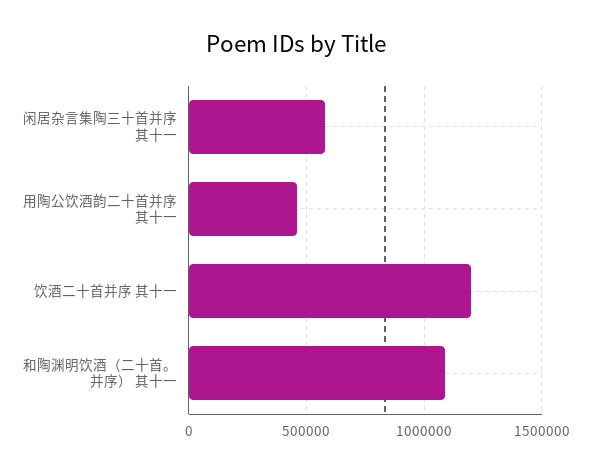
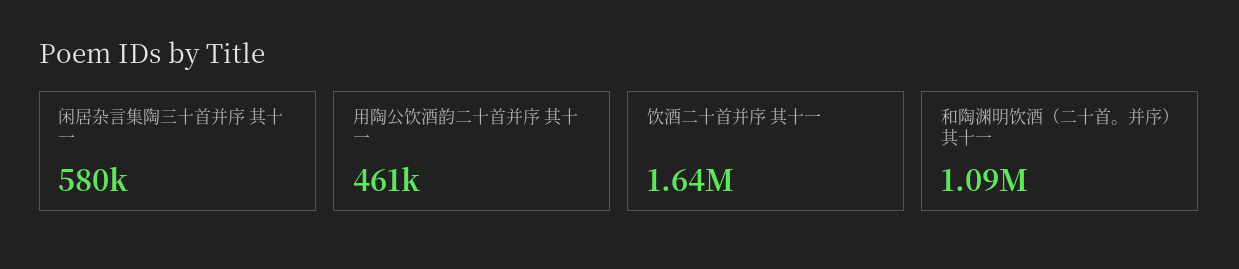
饮酒二十首并序 其十一: 1200000 -> 1640000

